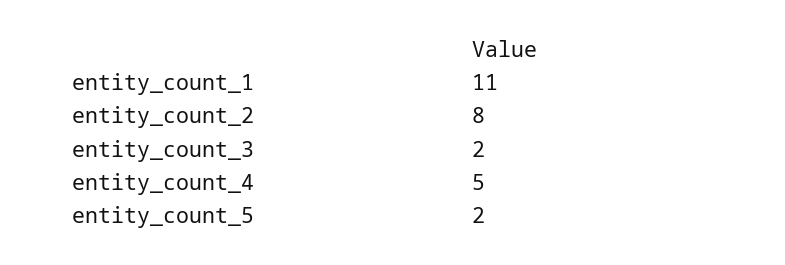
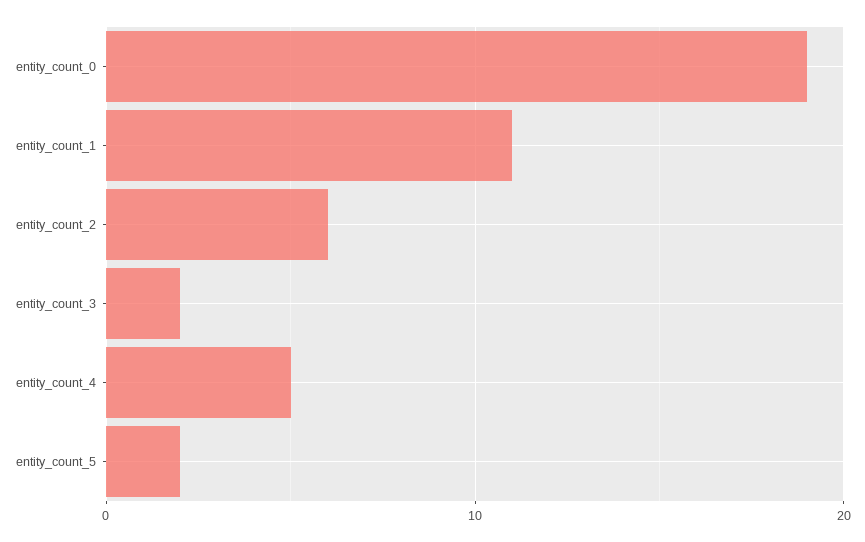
entity_count_2: 8 -> 6
entity_count_0: none -> 19

